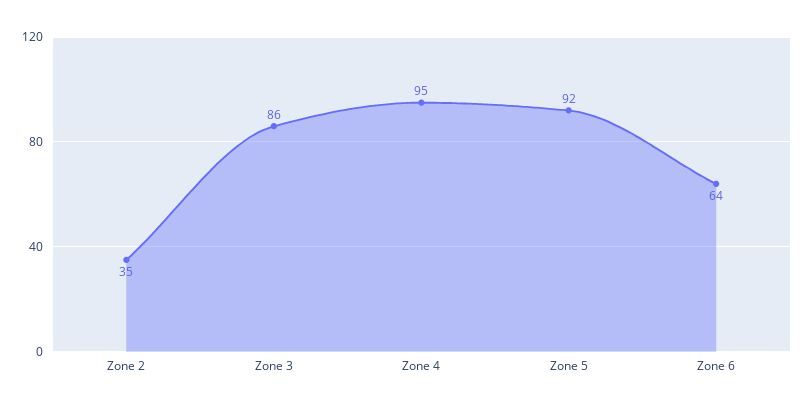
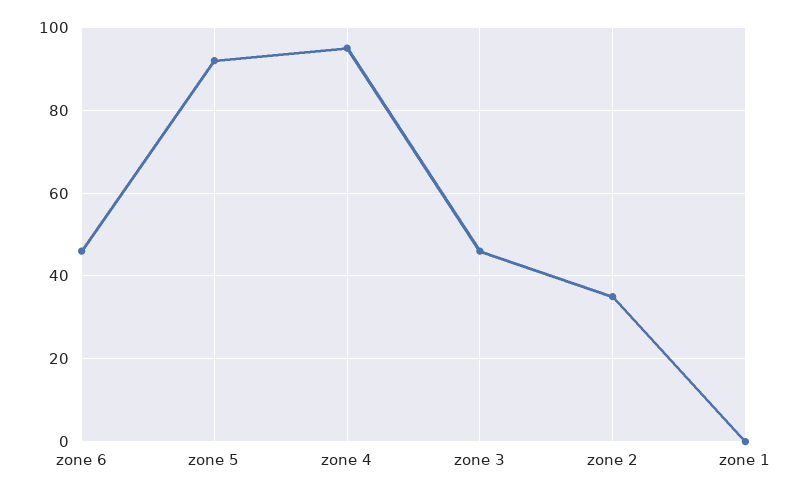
Zone 3: 86 -> 45
Zone 6: 64 -> 45
zone 1: none -> 0

